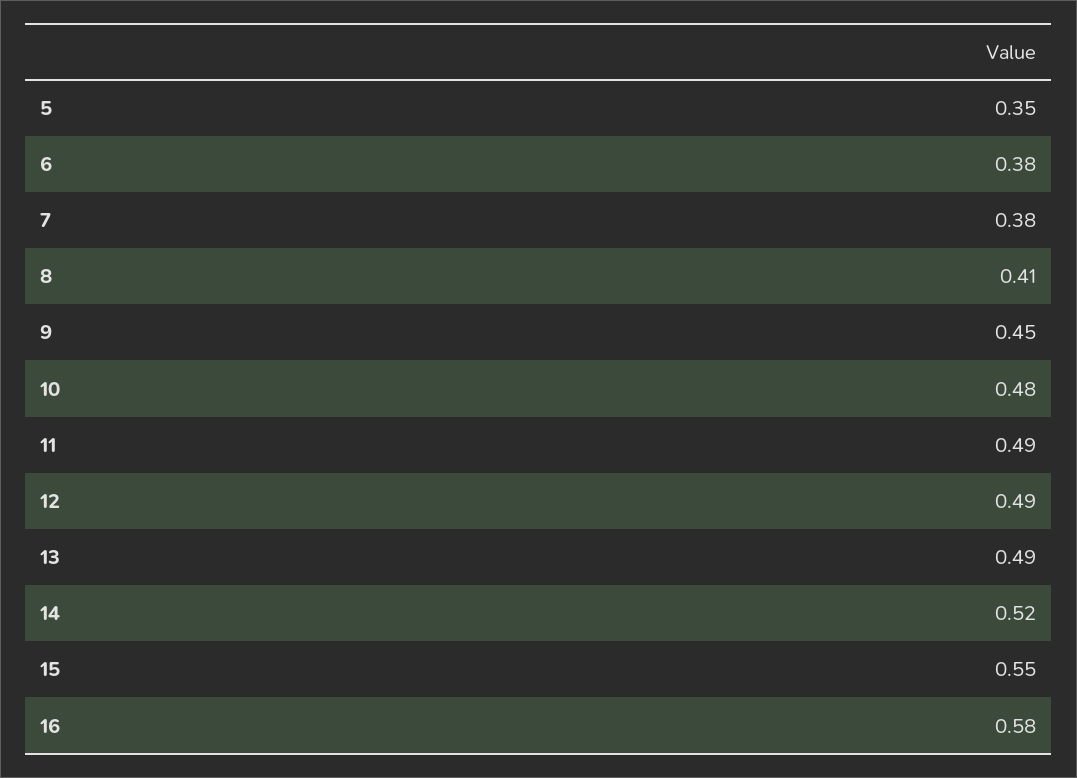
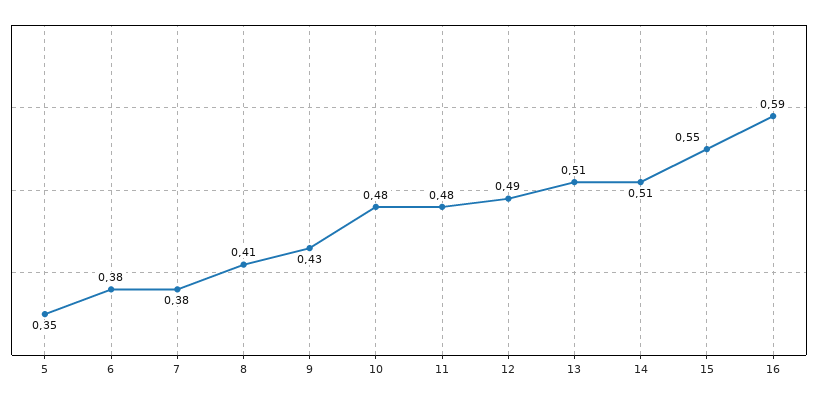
9: 0.45 -> 0.43
11: 0.49 -> 0.48
13: 0.49 -> 0.51
14: 0.52 -> 0.51
16: 0.58 -> 0.59

